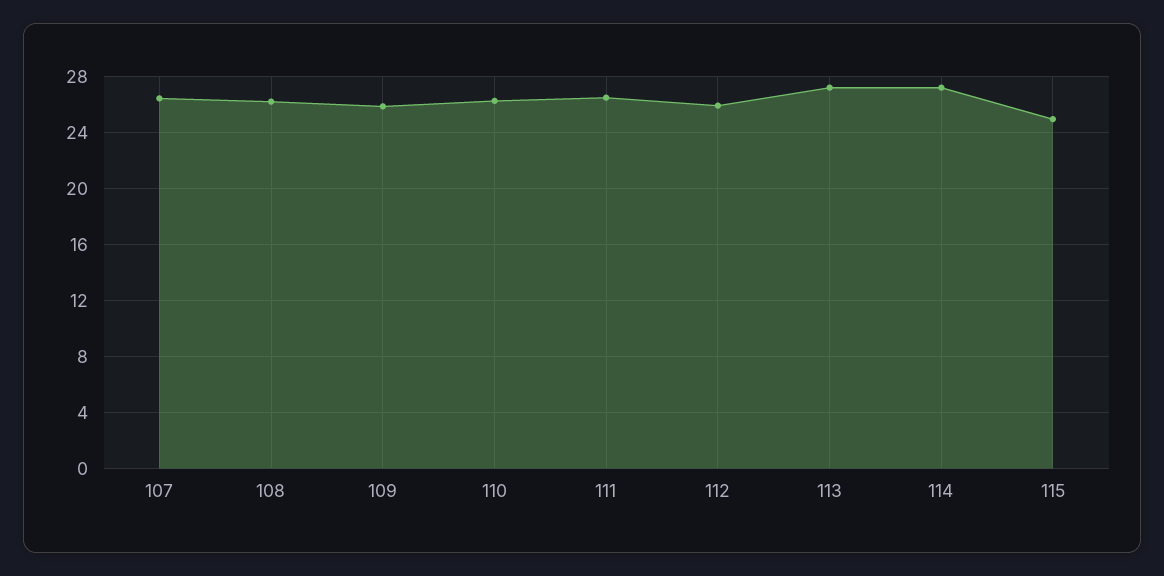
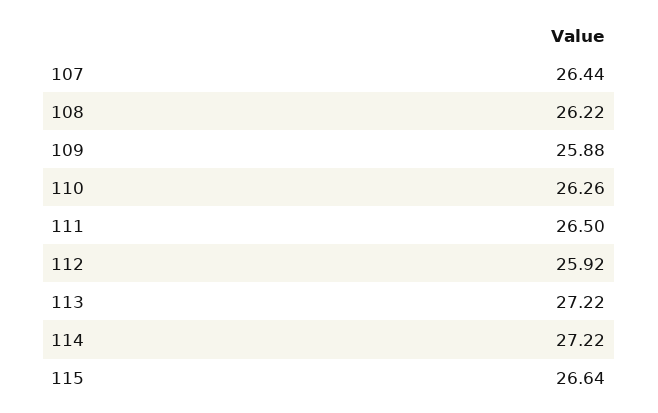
115: 25 -> 26.64

